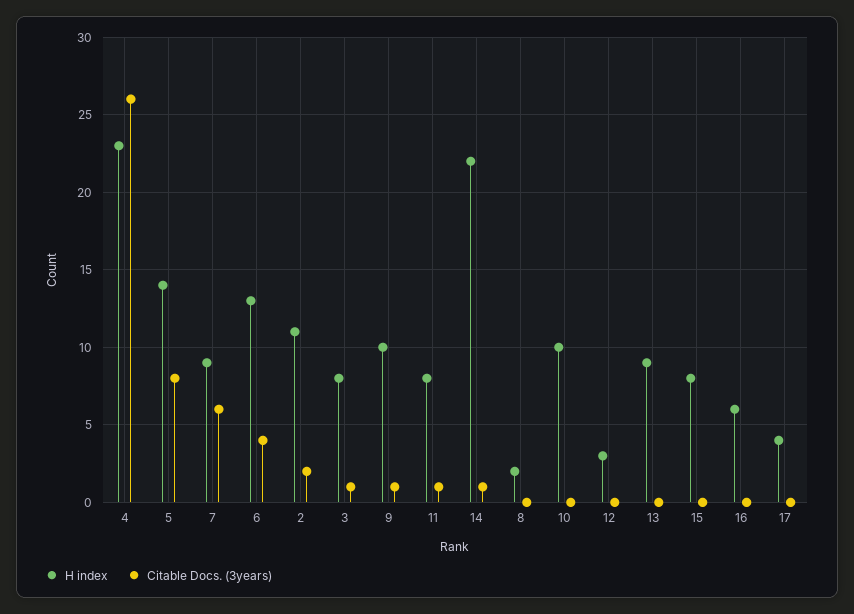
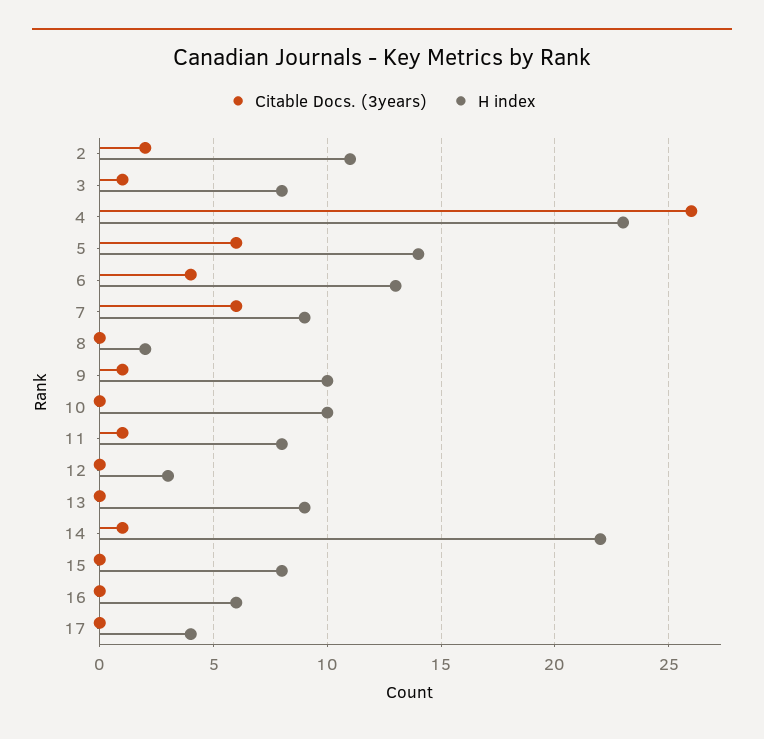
Citable Docs. (3years), 5: 8 -> 6

